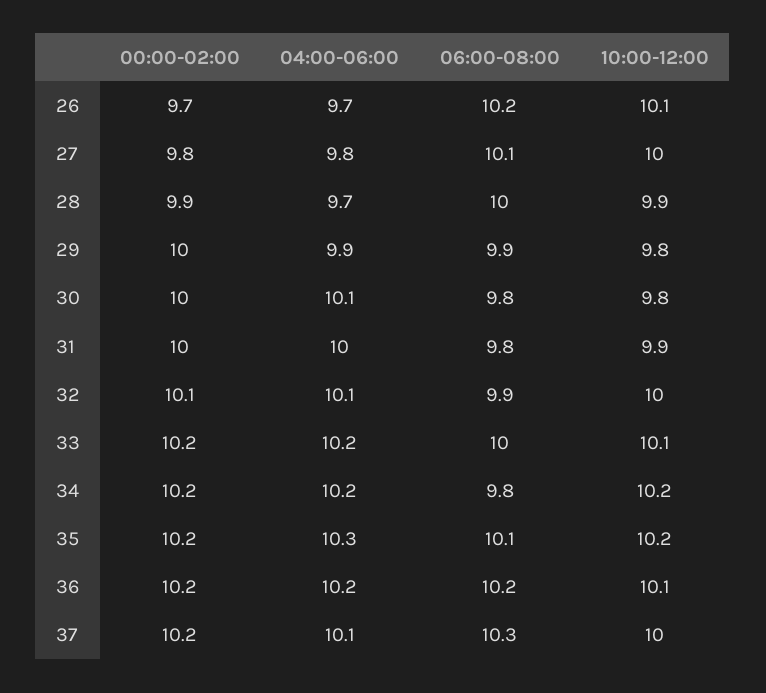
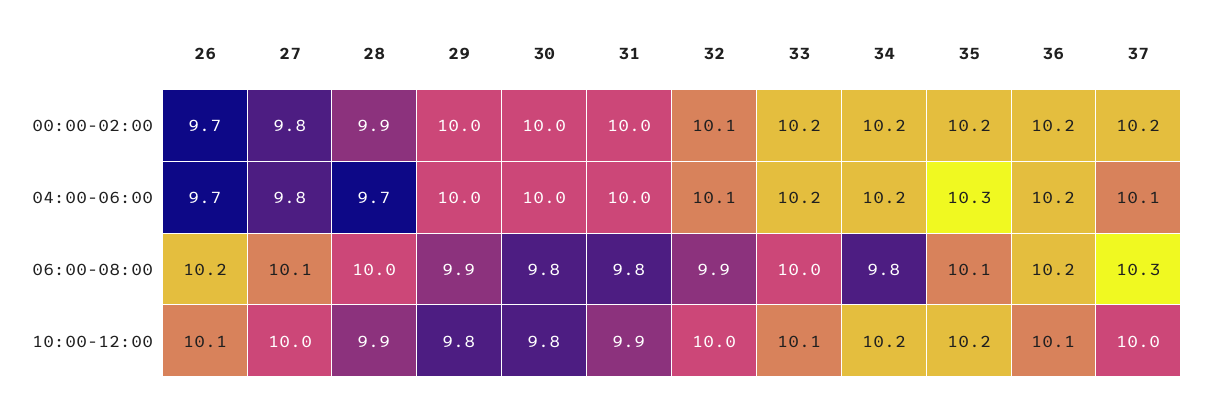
04:00-06:00, 29: 9.9 -> 10
04:00-06:00, 30: 10.1 -> 10

